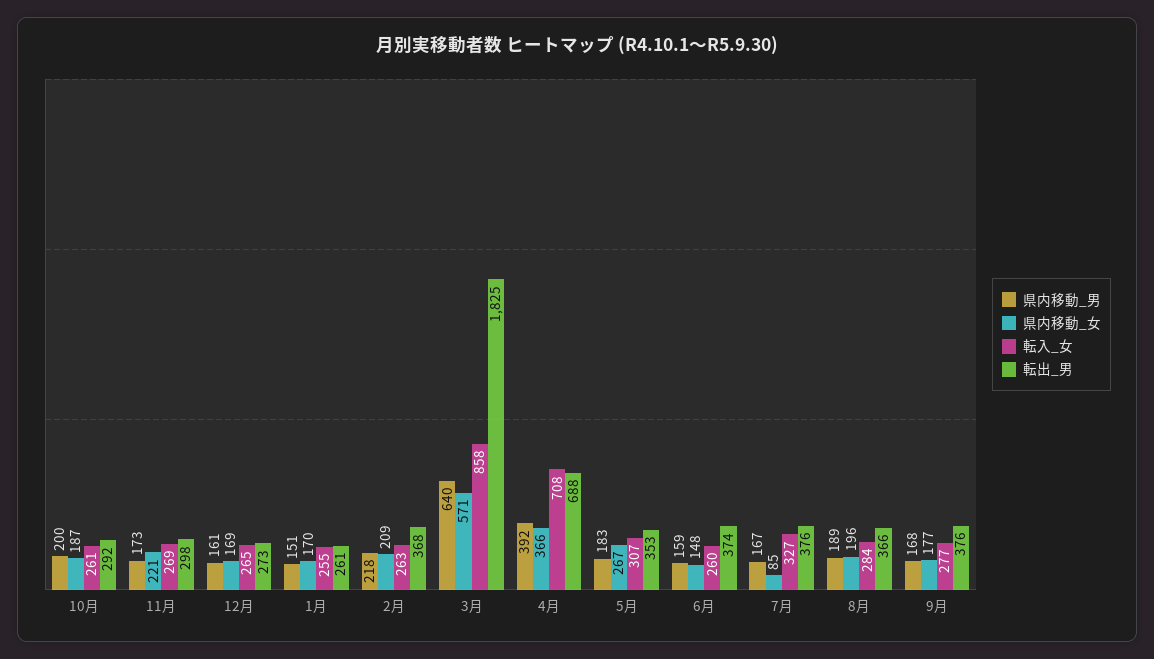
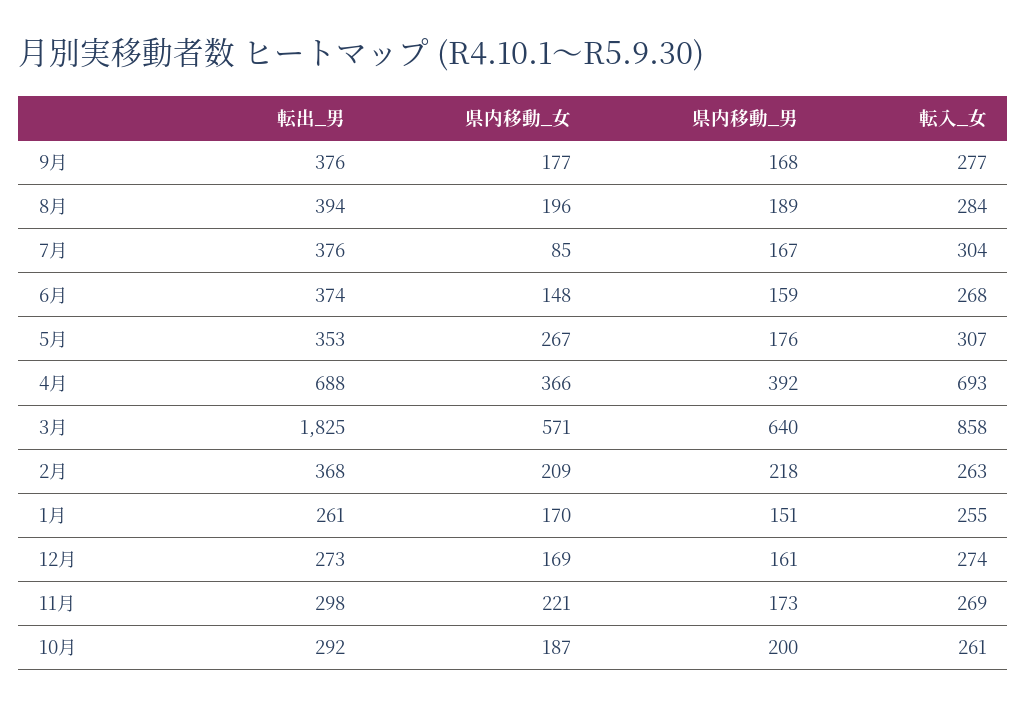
転入_女, 12月: 265 -> 274
転入_女, 4月: 708 -> 693
県内移動_男, 5月: 183 -> 176
転入_女, 6月: 260 -> 268
転入_女, 7月: 327 -> 304
転出_男, 8月: 366 -> 394

